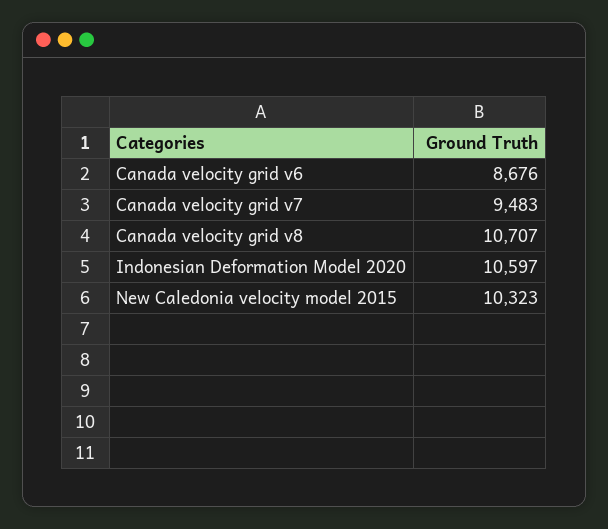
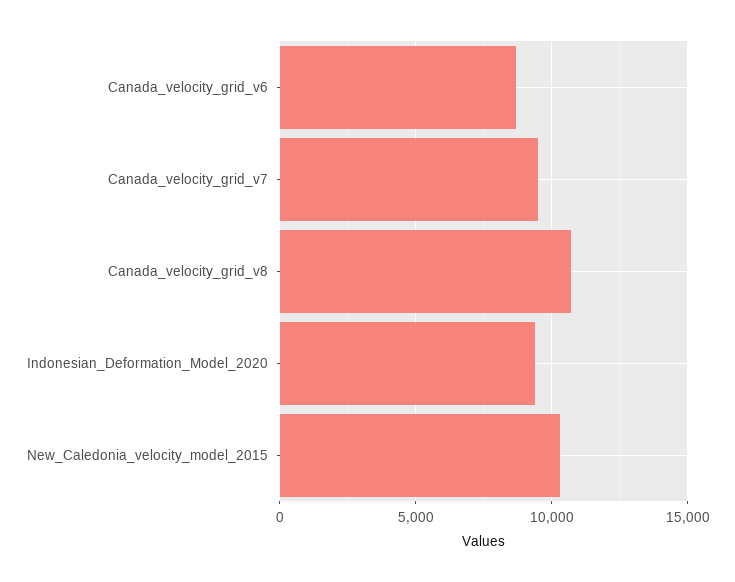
Indonesian Deformation Model 2020: 10597 -> 9500

